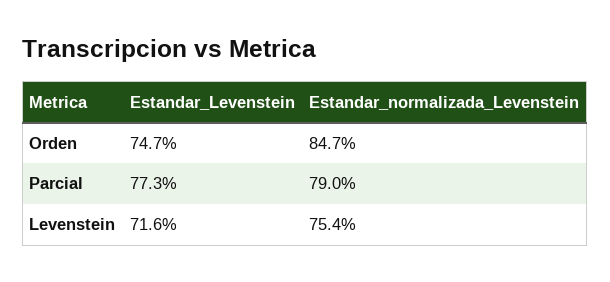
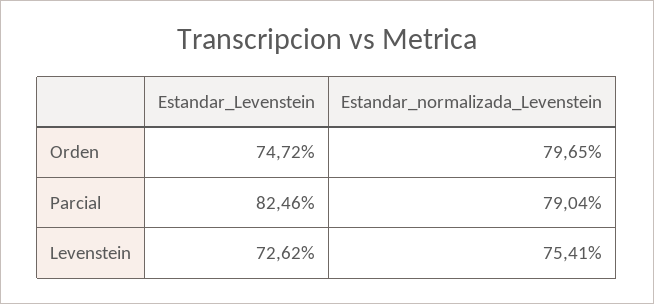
Estandar_normalizada_Levenstein, Orden: 84.7 -> 79.65
Estandar_Levenstein, Parcial: 77.3 -> 82.46
Estandar_Levenstein, Levenstein: 71.6 -> 72.62

